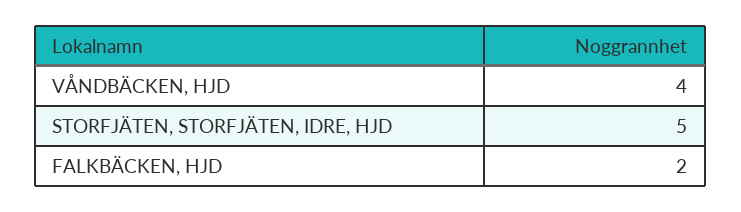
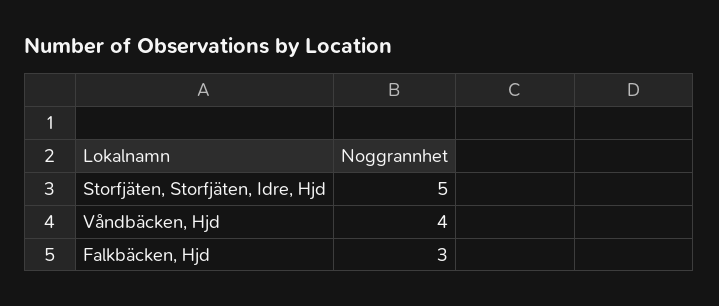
FALKBÄCKEN, HJD: 2 -> 3

